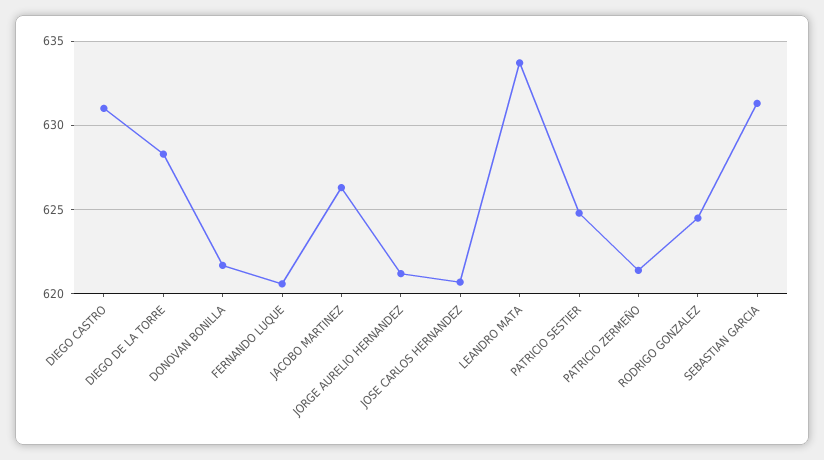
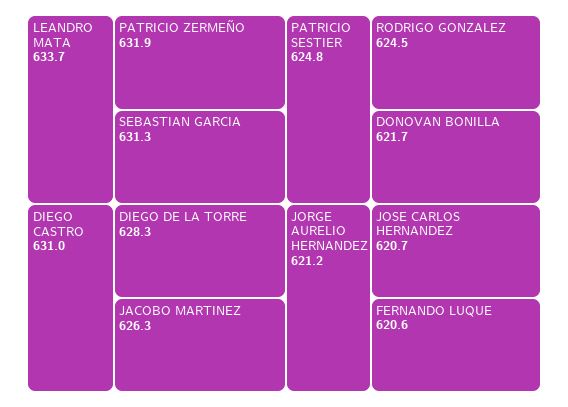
PATRICIO ZERMEÑO: 621.5 -> 631.9

